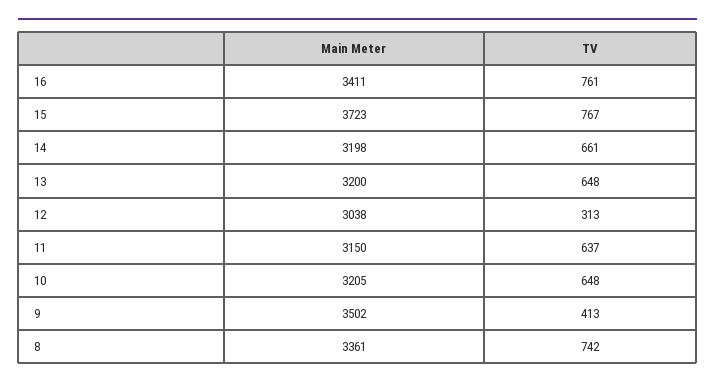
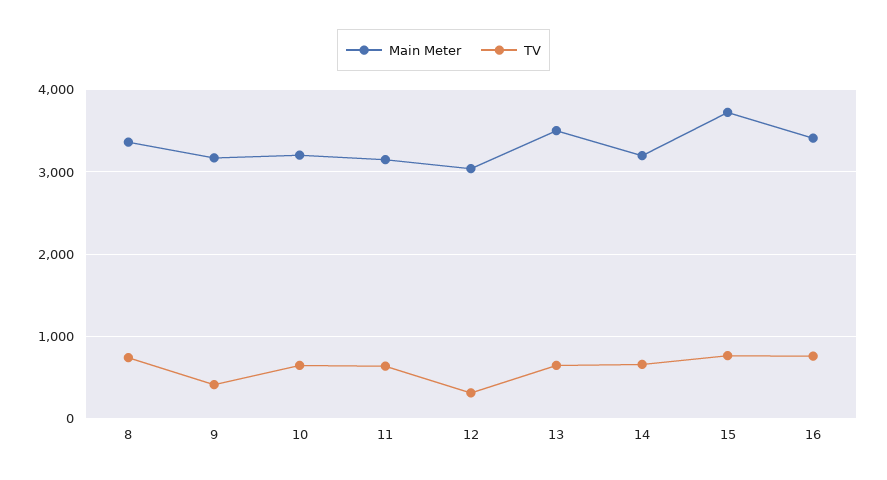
Main Meter, 13: 3200 -> 3500
Main Meter, 9: 3502 -> 3200

